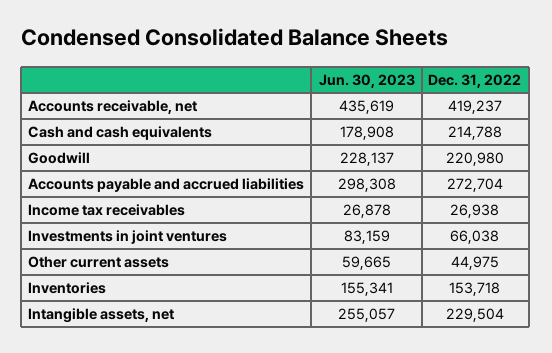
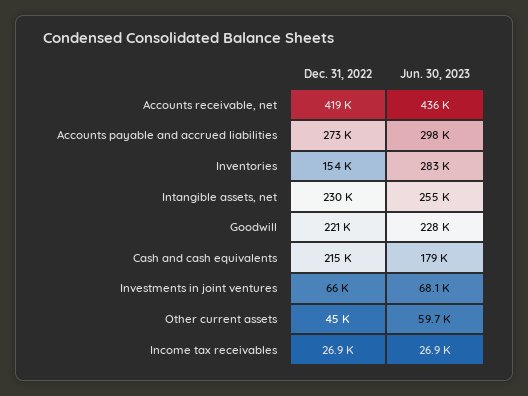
Jun. 30, 2023, Investments in joint ventures: 83159 -> 68100
Jun. 30, 2023, Inventories: 155341 -> 283000

